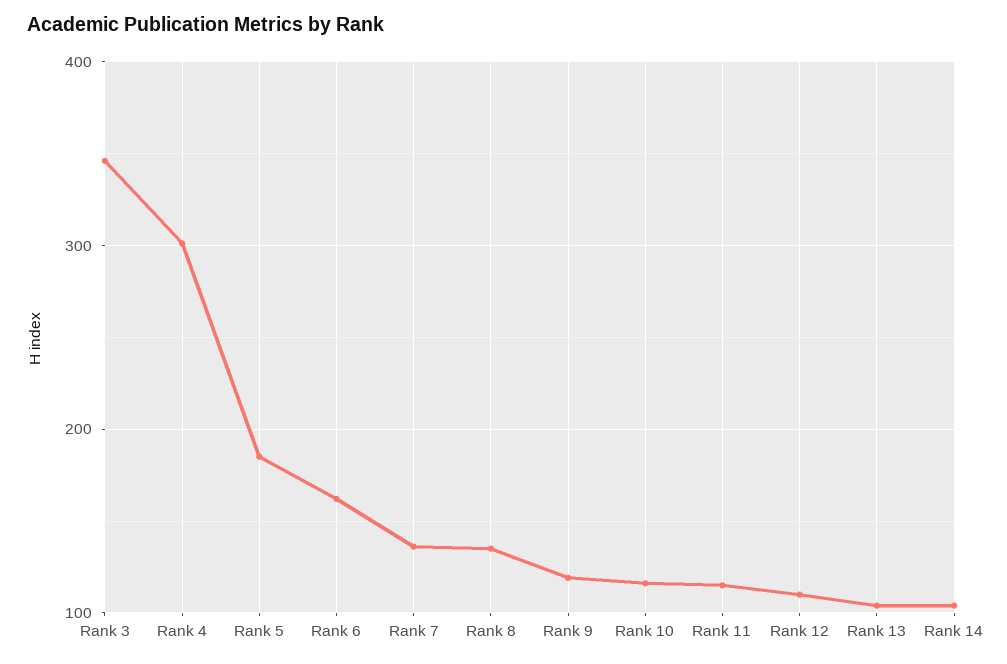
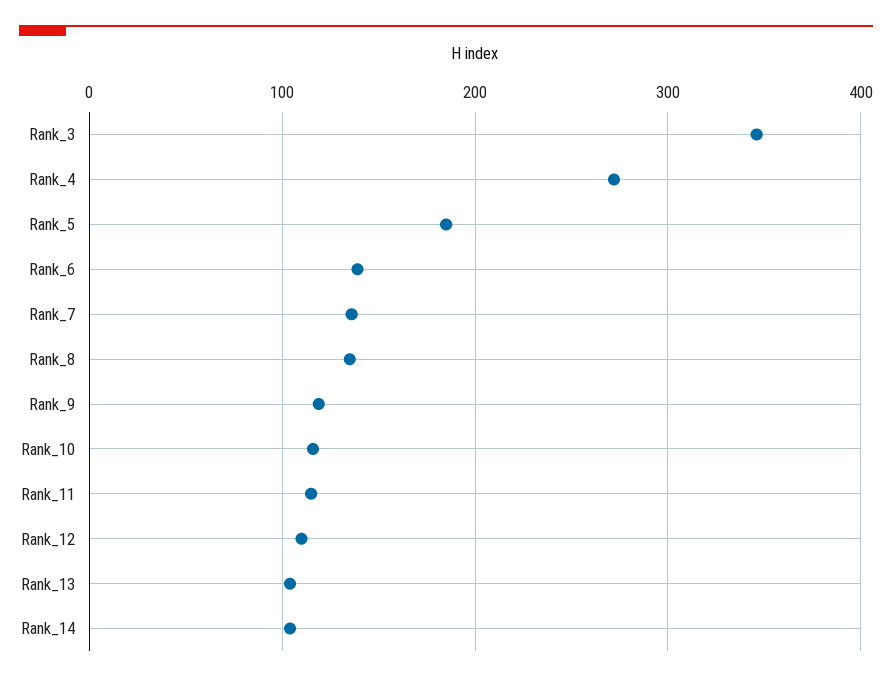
Rank 4: 300 -> 270
Rank 6: 160 -> 140

